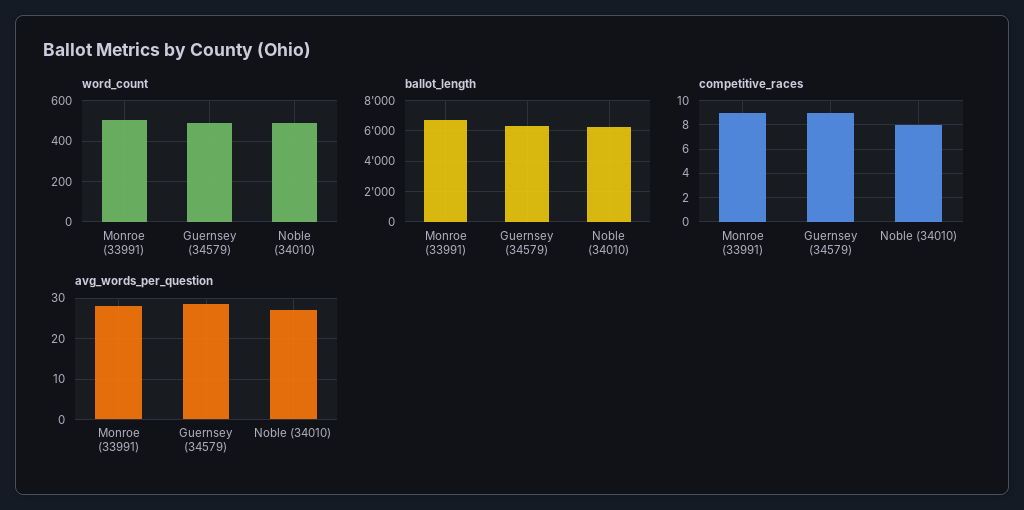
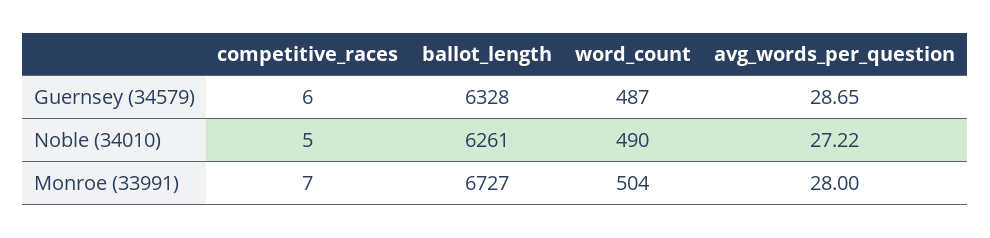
competitive_races, Monroe (33991): 9 -> 7
competitive_races, Guernsey (34579): 9 -> 6
competitive_races, Noble (34010): 8 -> 5

